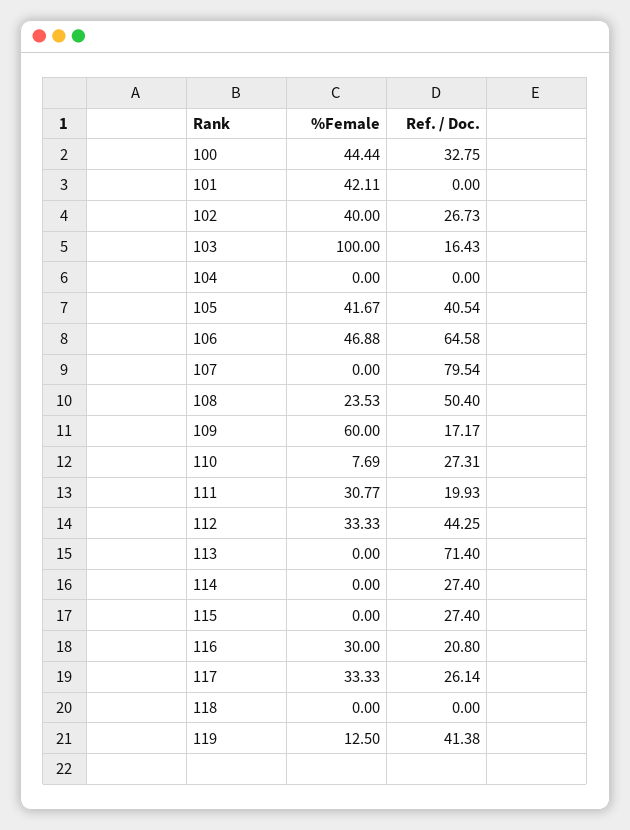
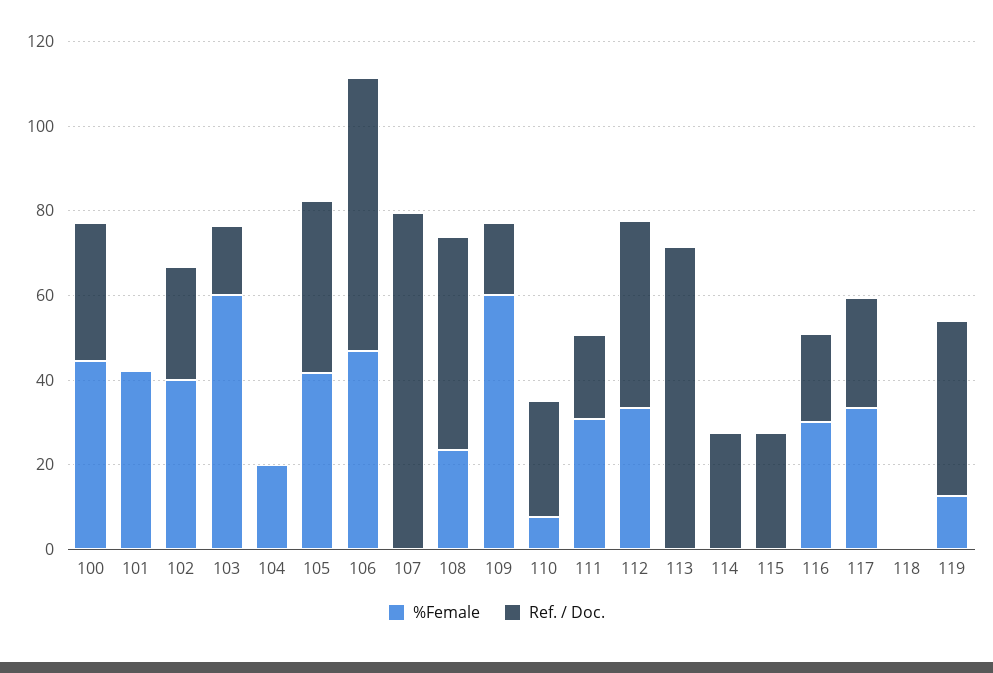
%Female, 103: 100 -> 60
%Female, 104: 0 -> 20

